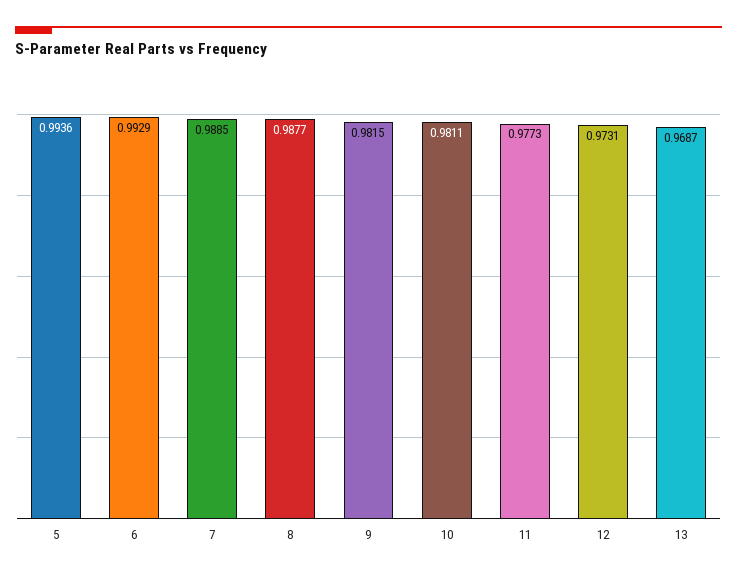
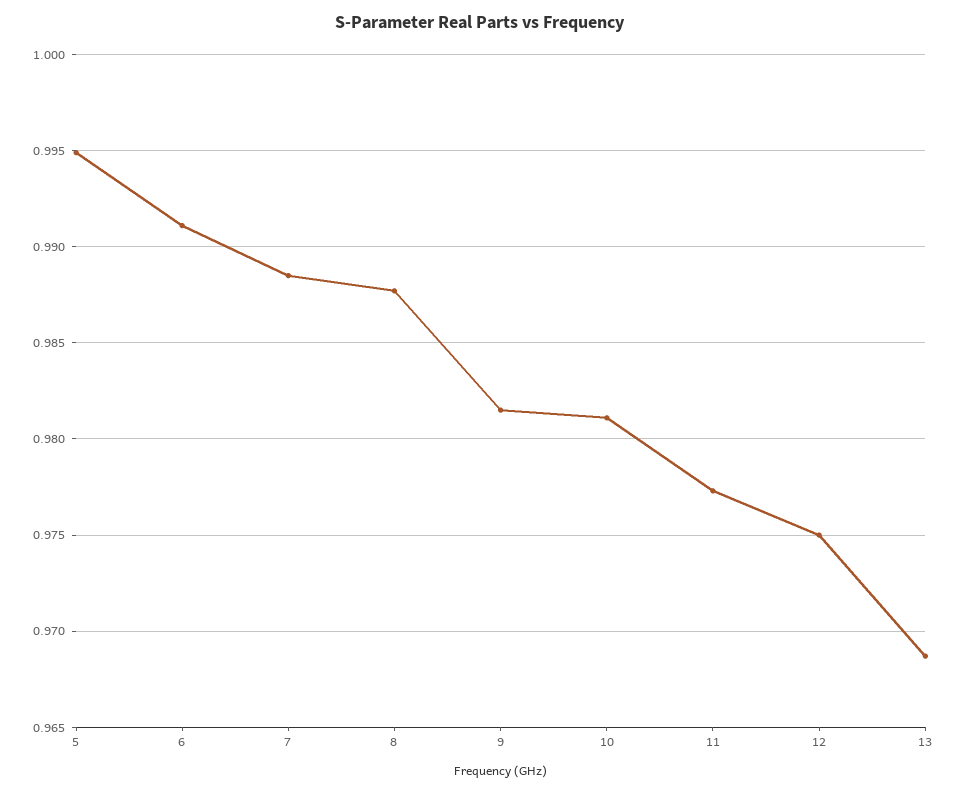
5: 0.9936 -> 0.995
6: 0.9929 -> 0.991
12: 0.9731 -> 0.975

